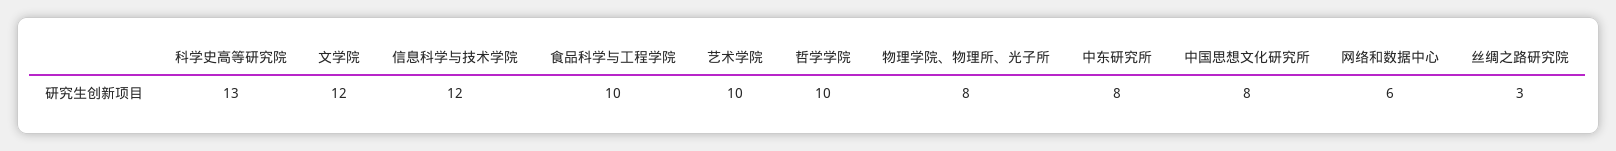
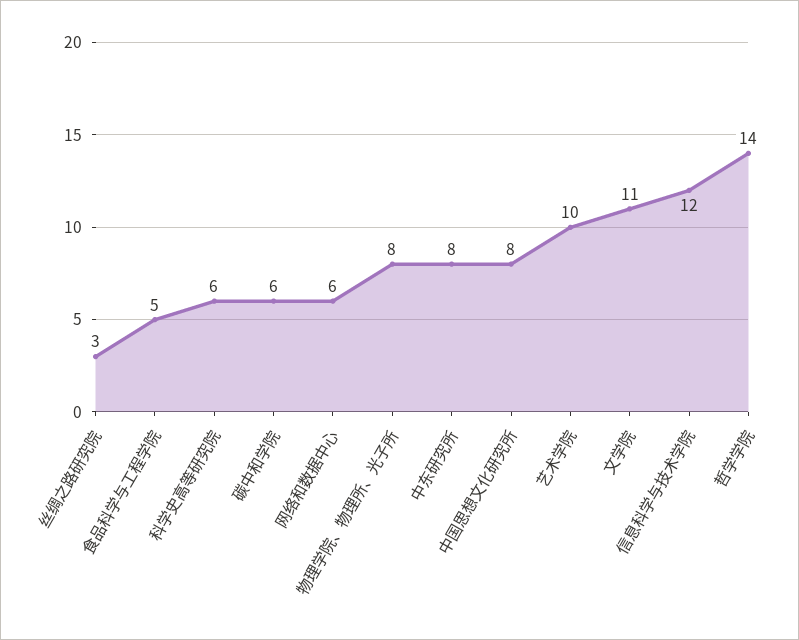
科学史高等研究院: 13 -> 6
文学院: 12 -> 11
食品科学与工程学院: 10 -> 5
哲学学院: 10 -> 14
碳中和学院: none -> 6

